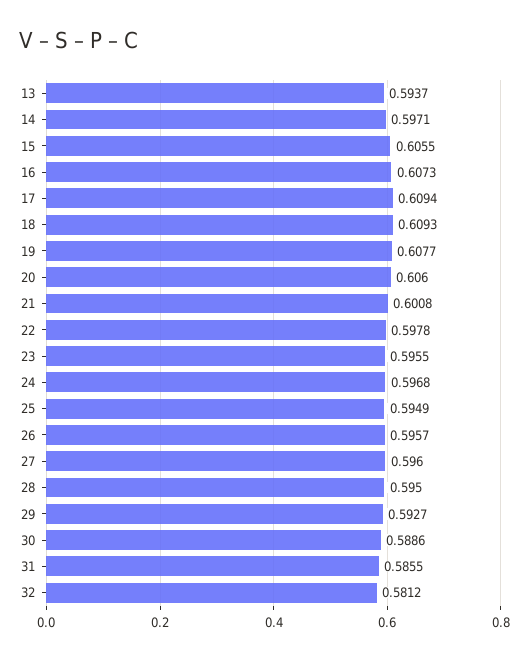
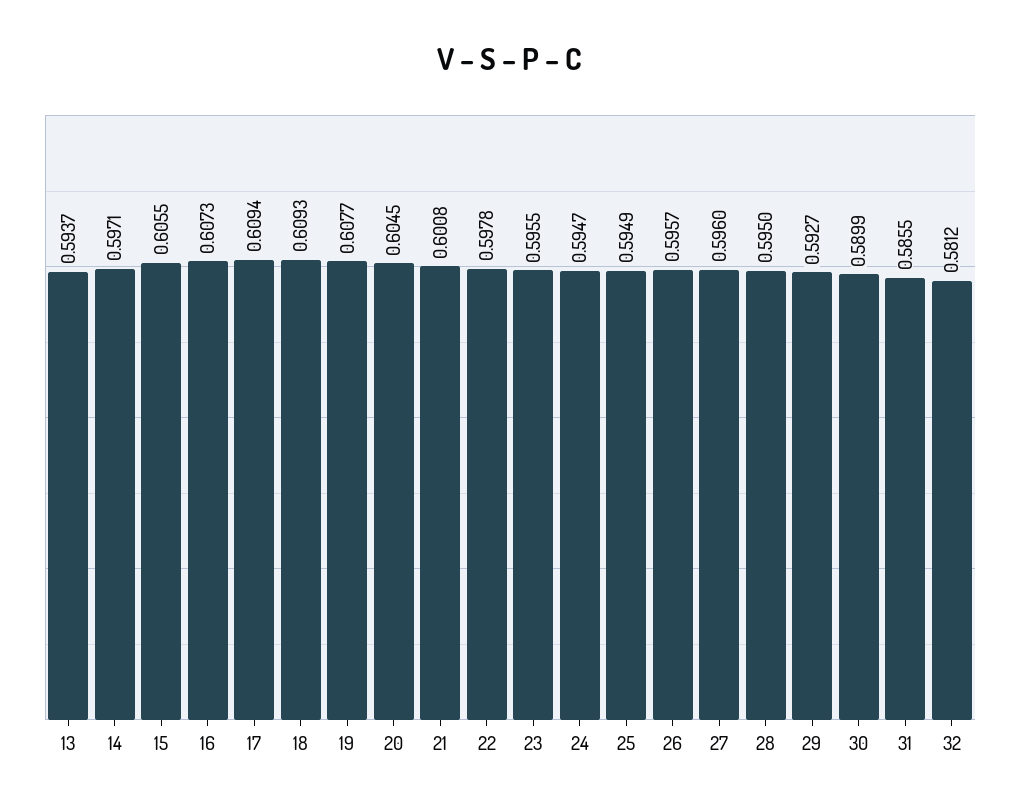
20: 0.606 -> 0.6045
24: 0.5968 -> 0.5947
30: 0.5886 -> 0.5899

